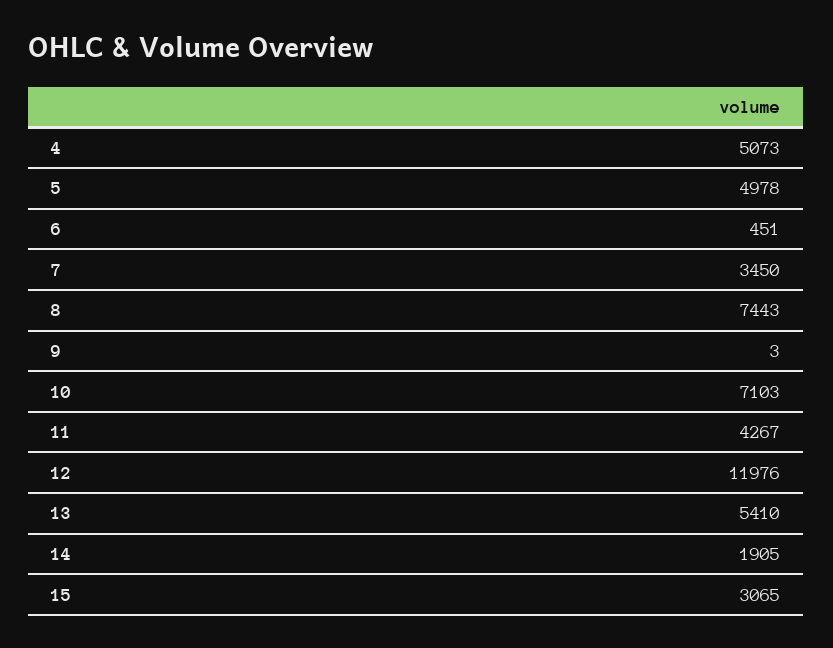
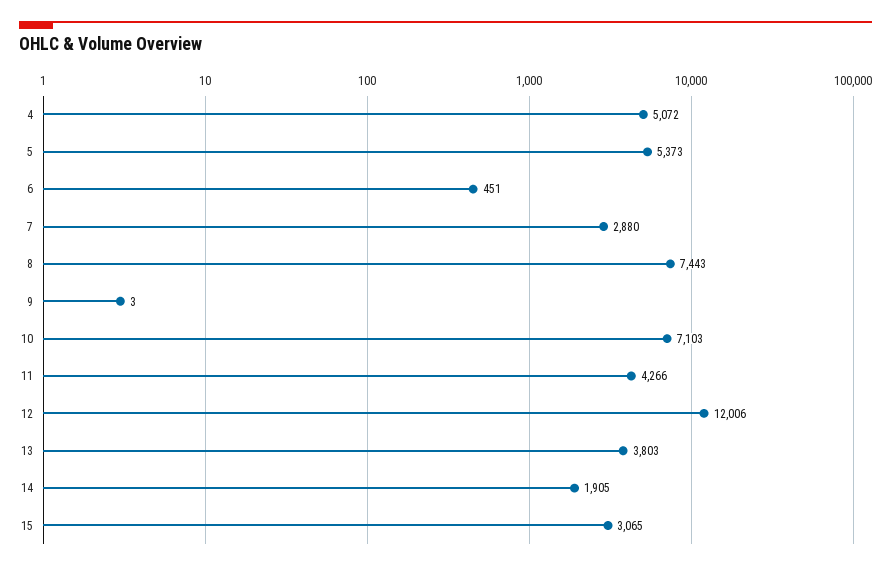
4: 5073 -> 5072
5: 4978 -> 5373
7: 3450 -> 2880
11: 4267 -> 4266
12: 11976 -> 12006
13: 5410 -> 3803

